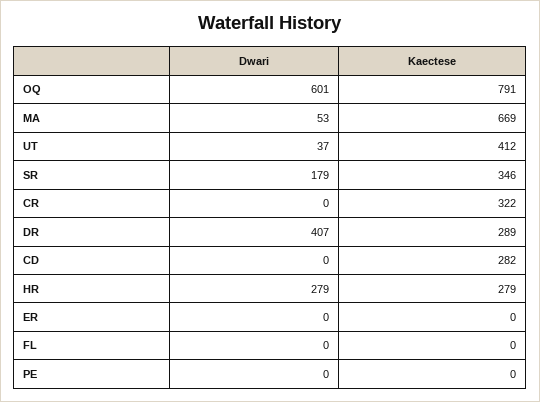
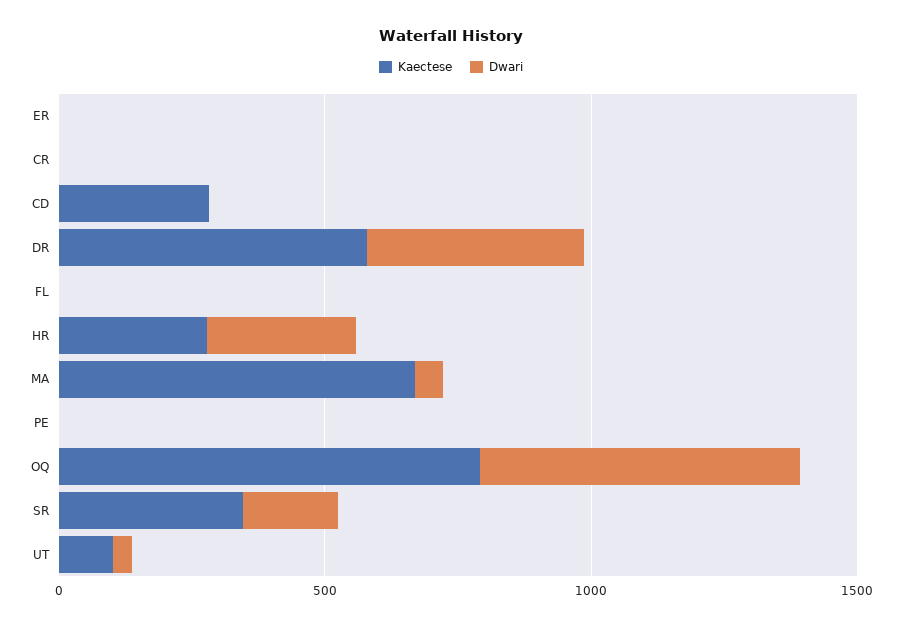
Kaectese, UT: 412 -> 100
Kaectese, CR: 322 -> 0
Kaectese, DR: 289 -> 600

